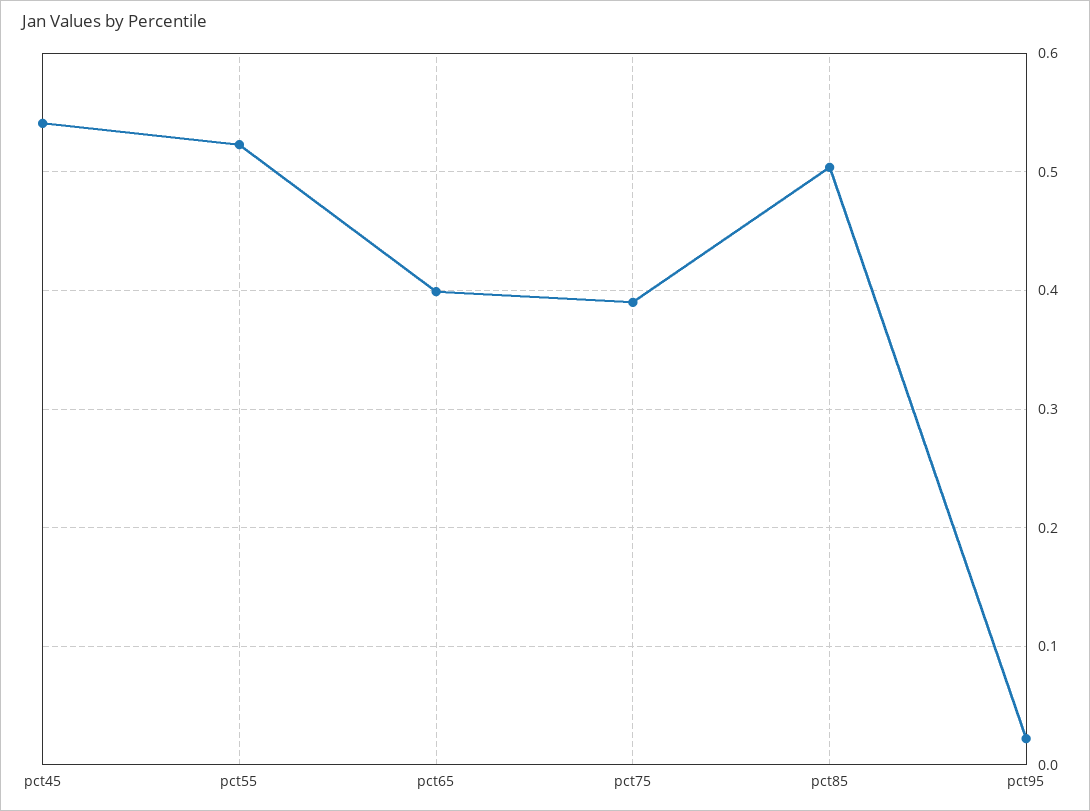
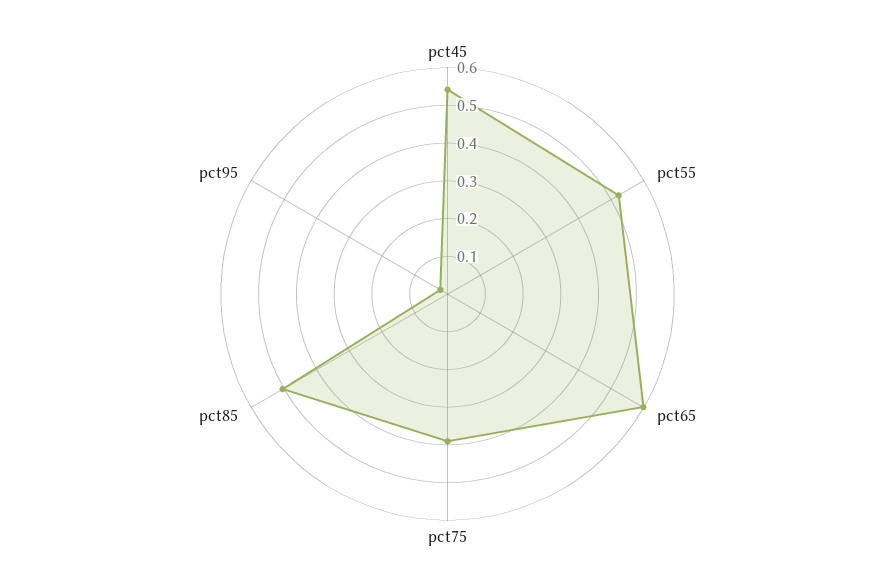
pct65: 0.4 -> 0.6

